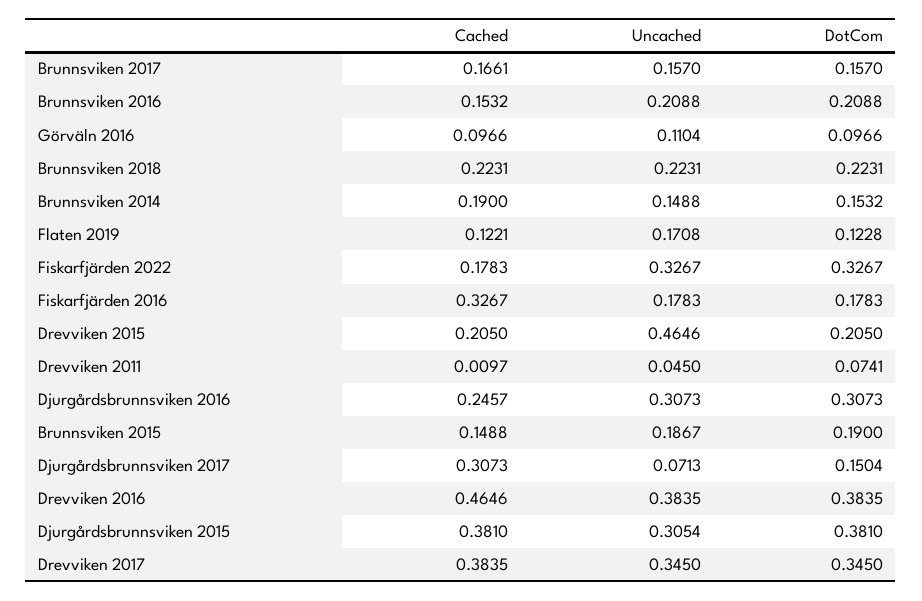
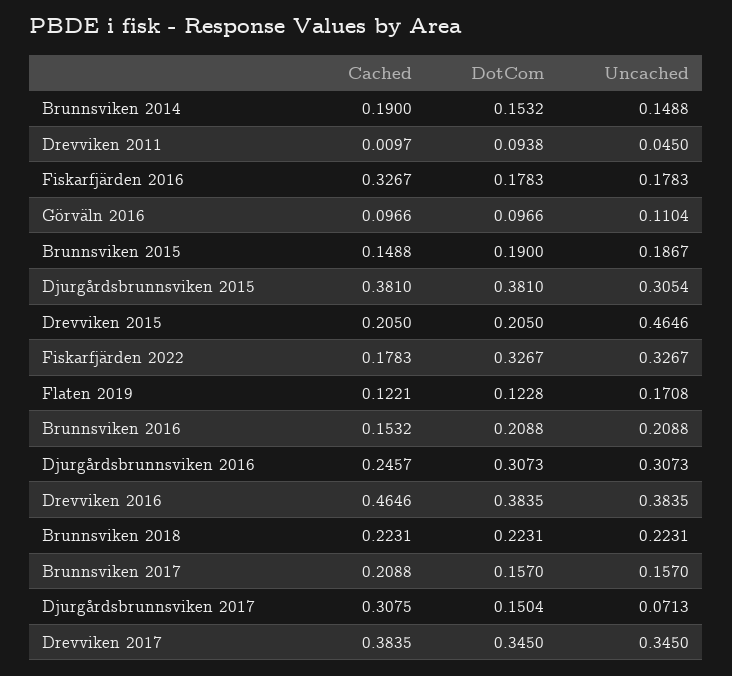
Cached, Brunnsviken 2017: 0.1661 -> 0.2088
DotCom, Drevviken 2011: 0.0741 -> 0.0938
Cached, Djurgårdsbrunnsviken 2017: 0.3073 -> 0.3075

